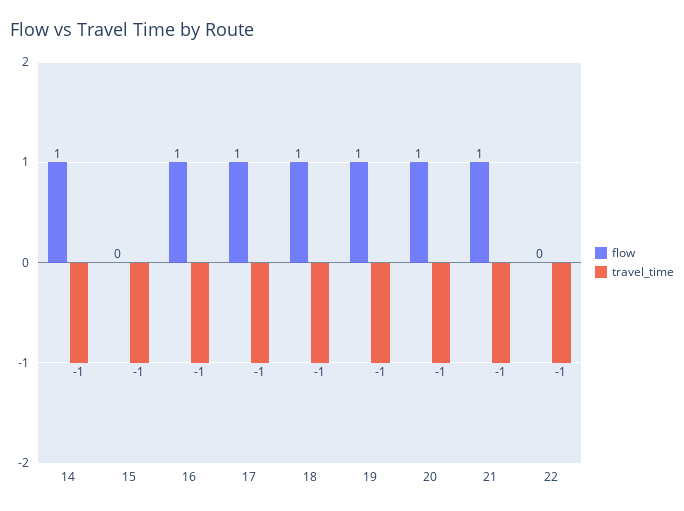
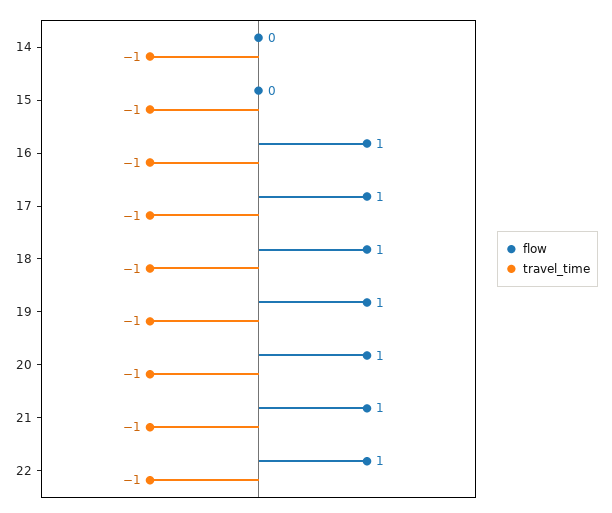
flow, 14: 1 -> 0
flow, 22: 0 -> 1

